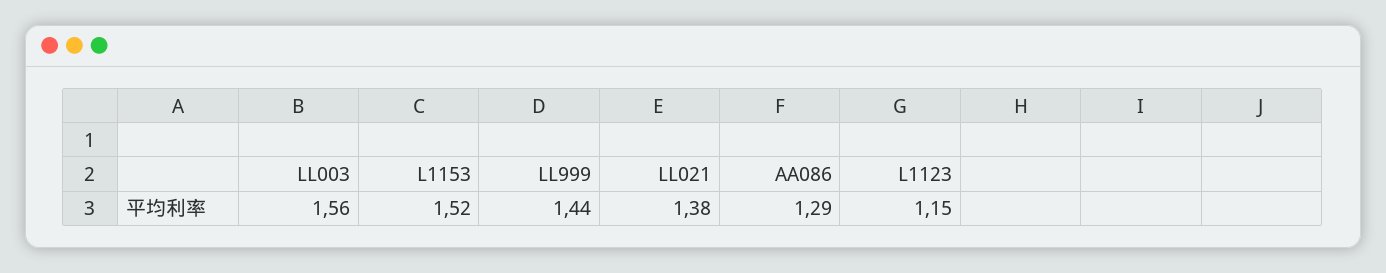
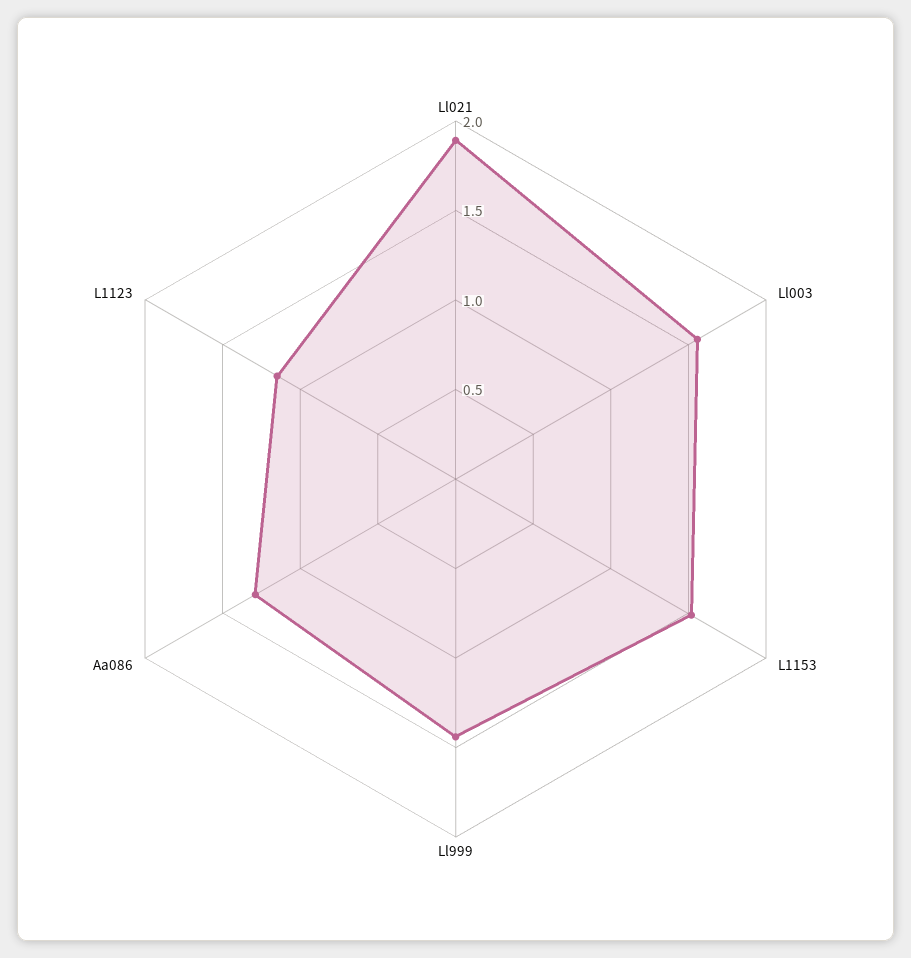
LL021: 1.38 -> 1.9

